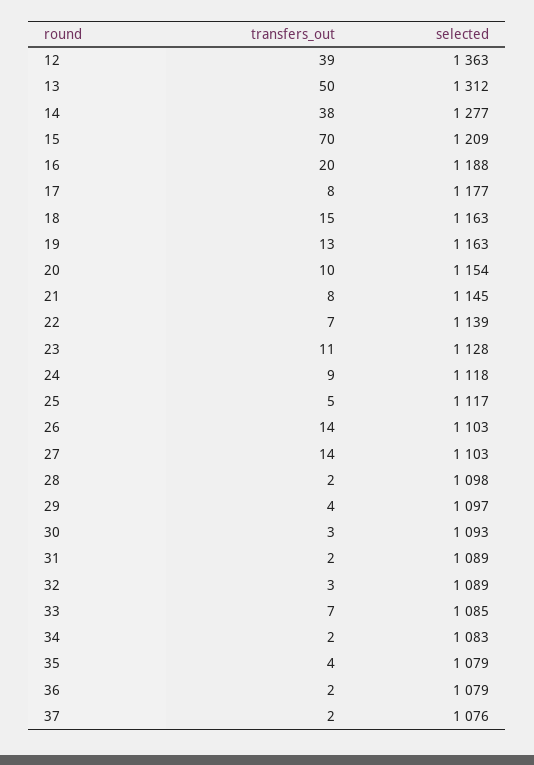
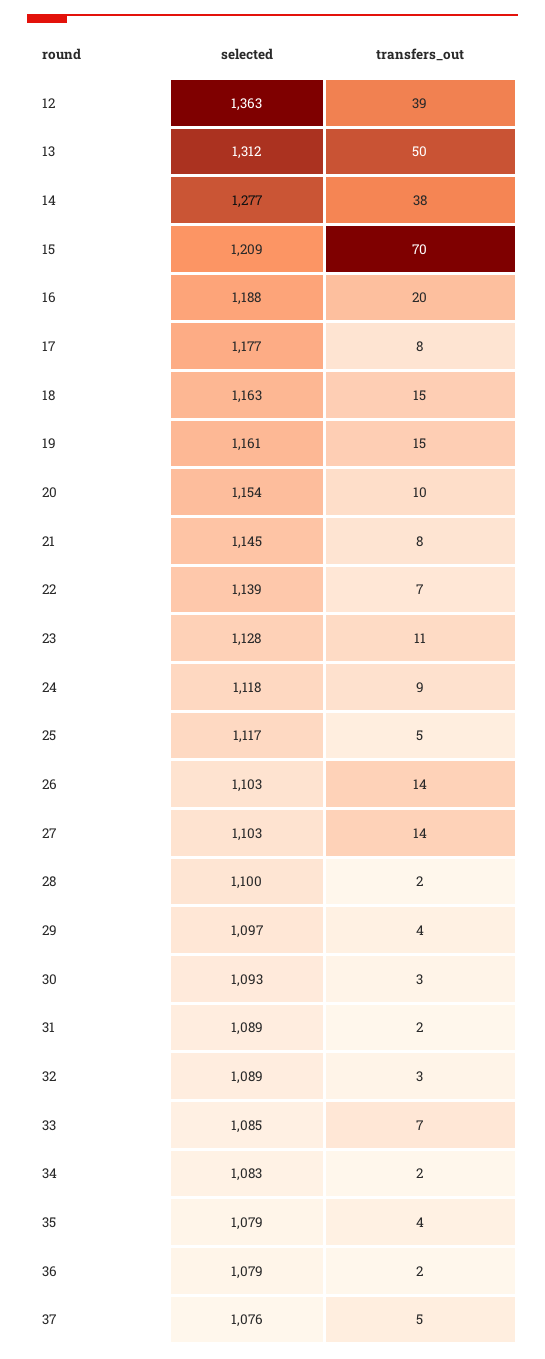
transfers_out, 19: 13 -> 15
selected, 19: 1163 -> 1161
selected, 28: 1098 -> 1100
transfers_out, 37: 2 -> 5

